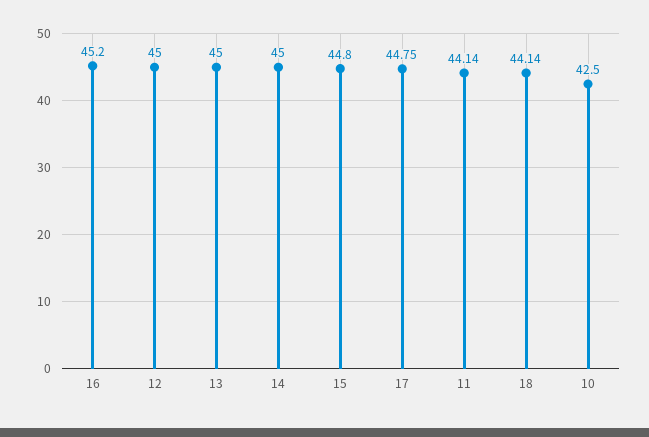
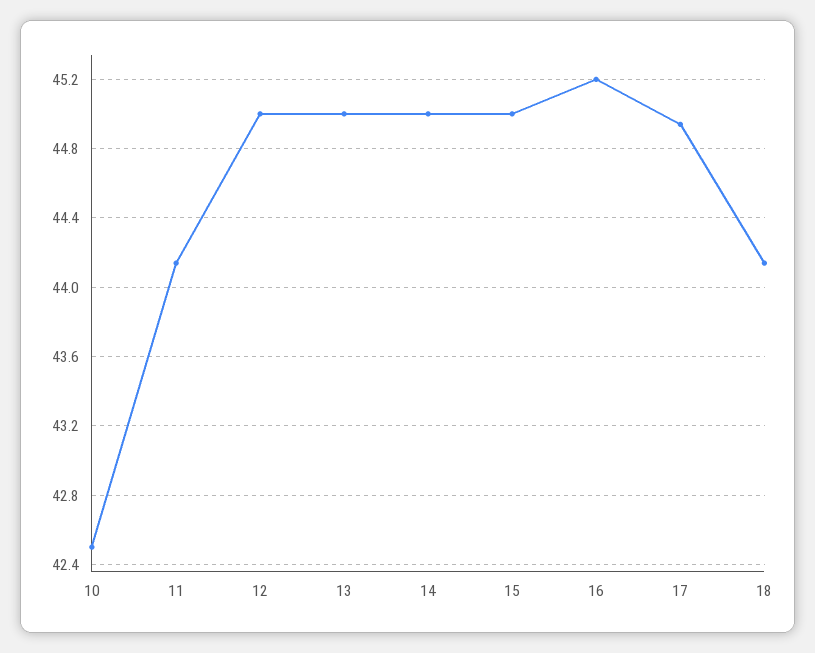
15: 44.8 -> 45
17: 44.75 -> 44.95

